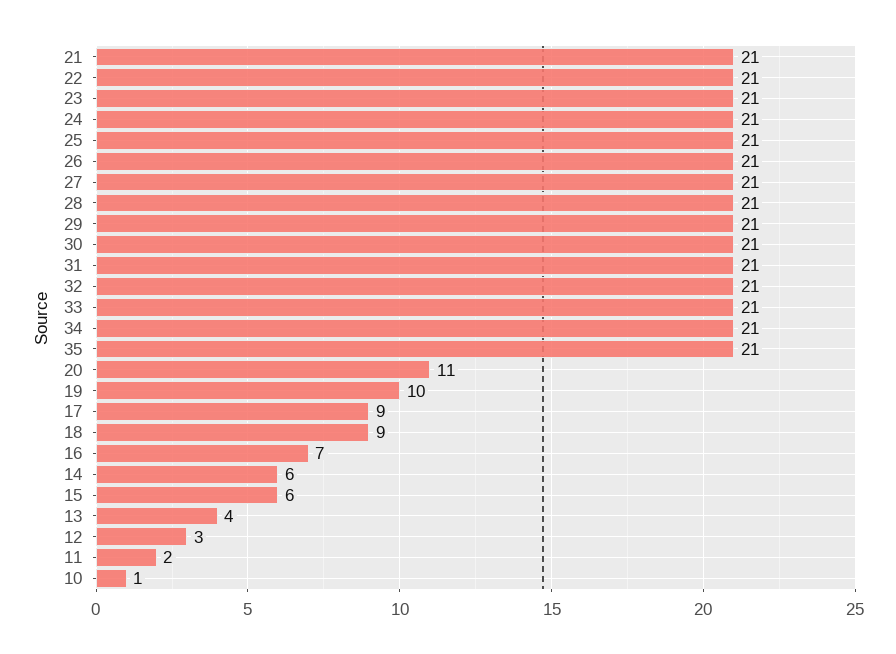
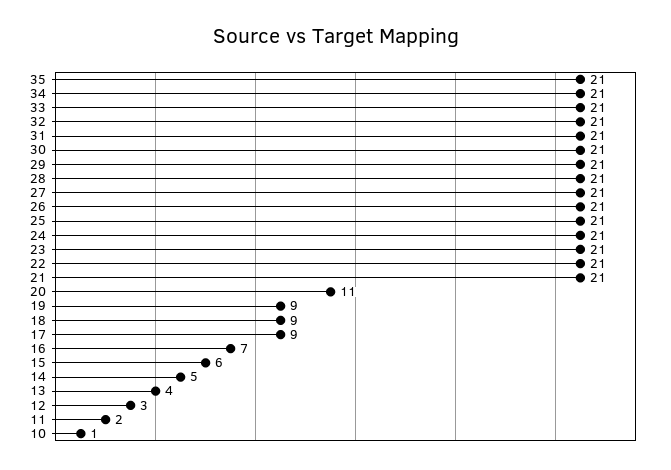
19: 10 -> 9
14: 6 -> 5

